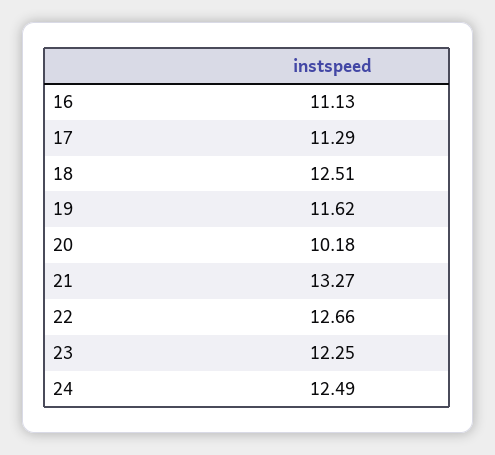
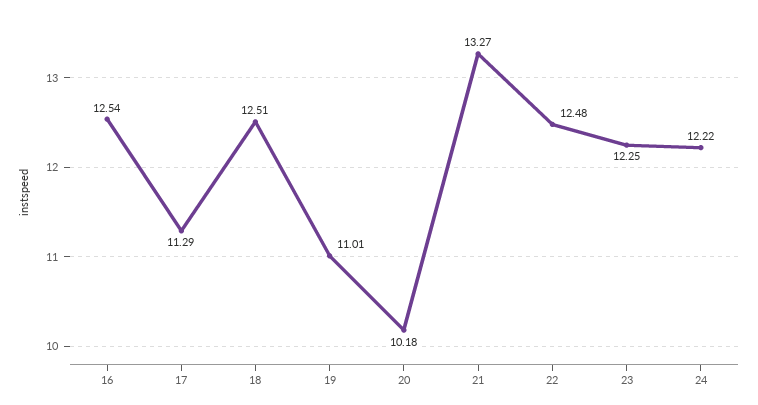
16: 11.13 -> 12.54
19: 11.62 -> 11.01
22: 12.66 -> 12.48
24: 12.49 -> 12.22

